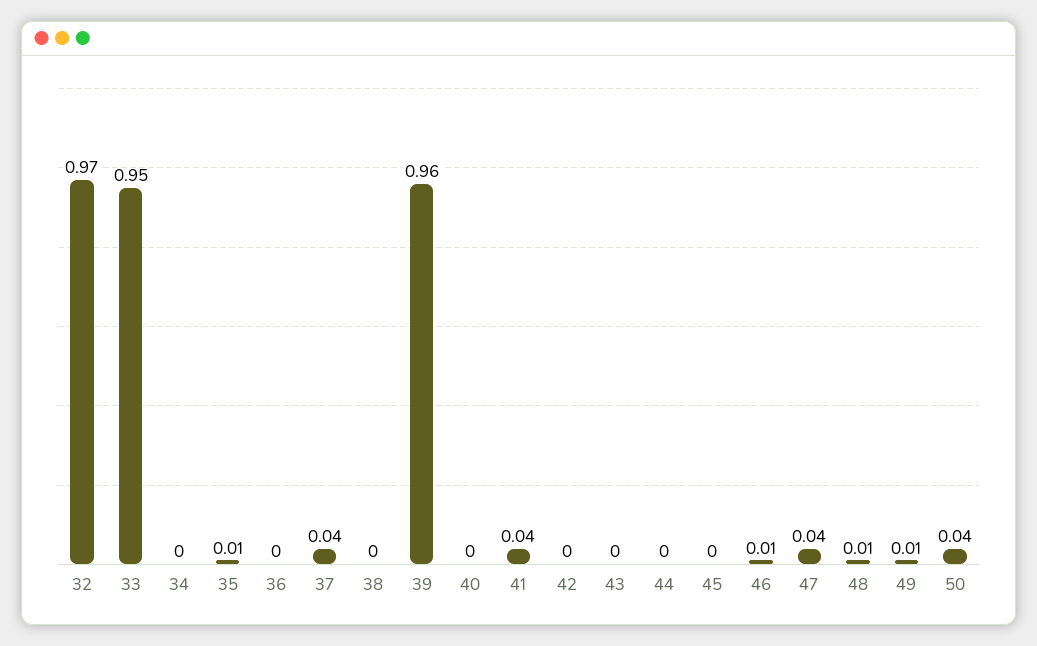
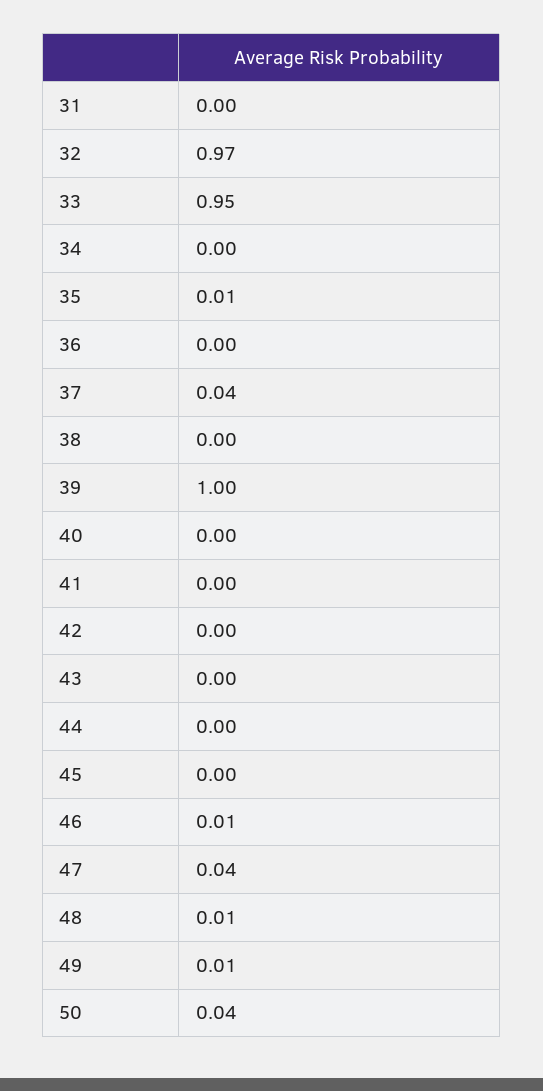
39: 0.96 -> 1
41: 0.04 -> 0
31: none -> 0

